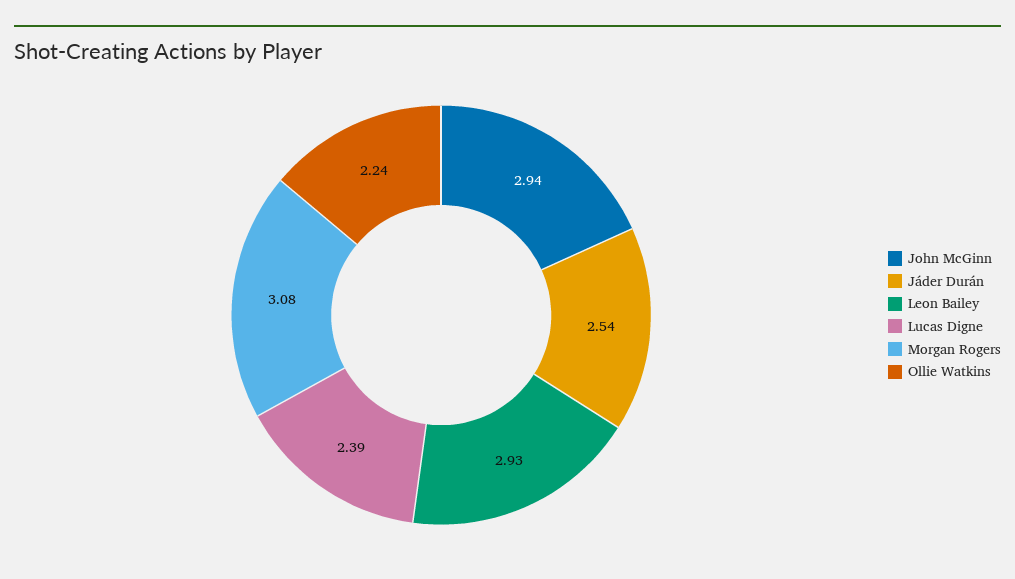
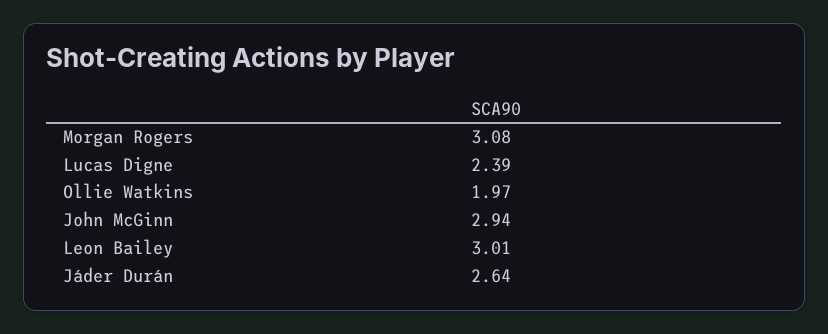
Jáder Durán: 2.54 -> 2.64
Leon Bailey: 2.93 -> 3.01
Ollie Watkins: 2.24 -> 1.97

